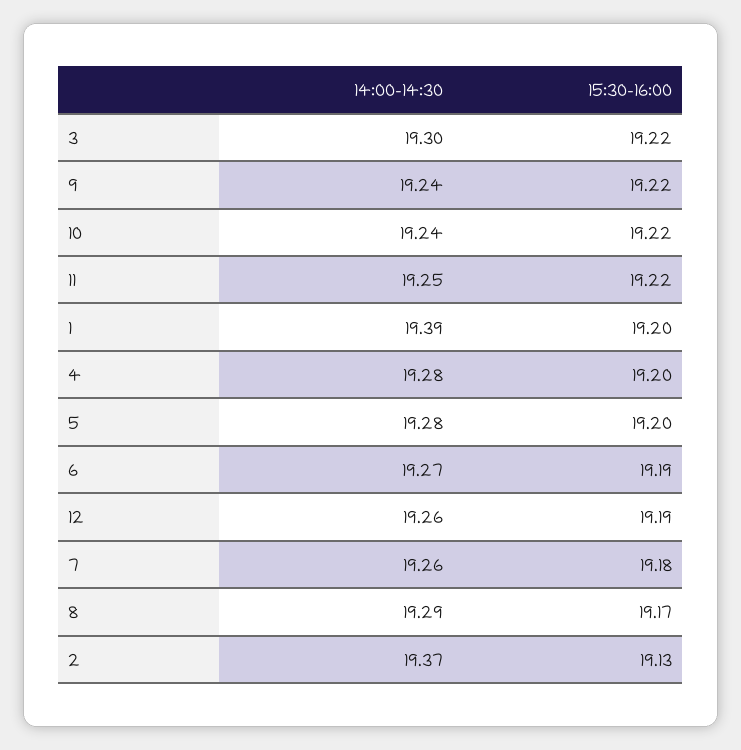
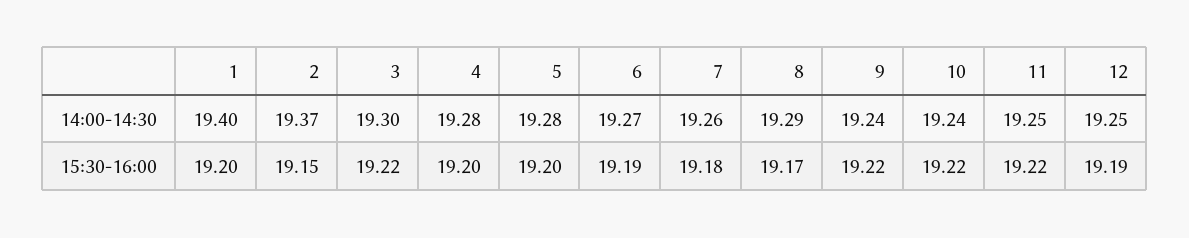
14:00-14:30, 1: 19.39 -> 19.4
14:00-14:30, 12: 19.26 -> 19.25
15:30-16:00, 2: 19.13 -> 19.15

